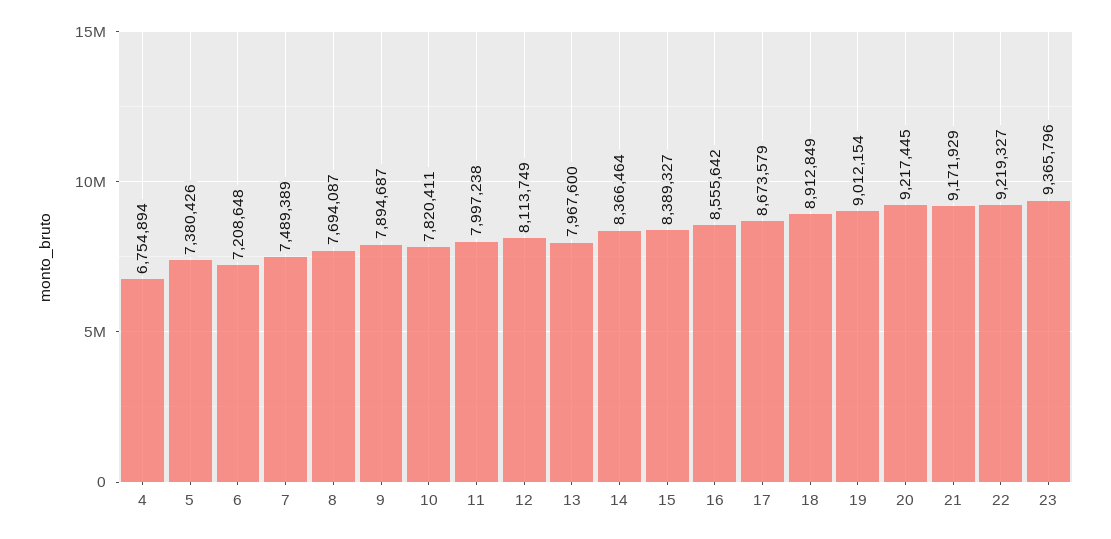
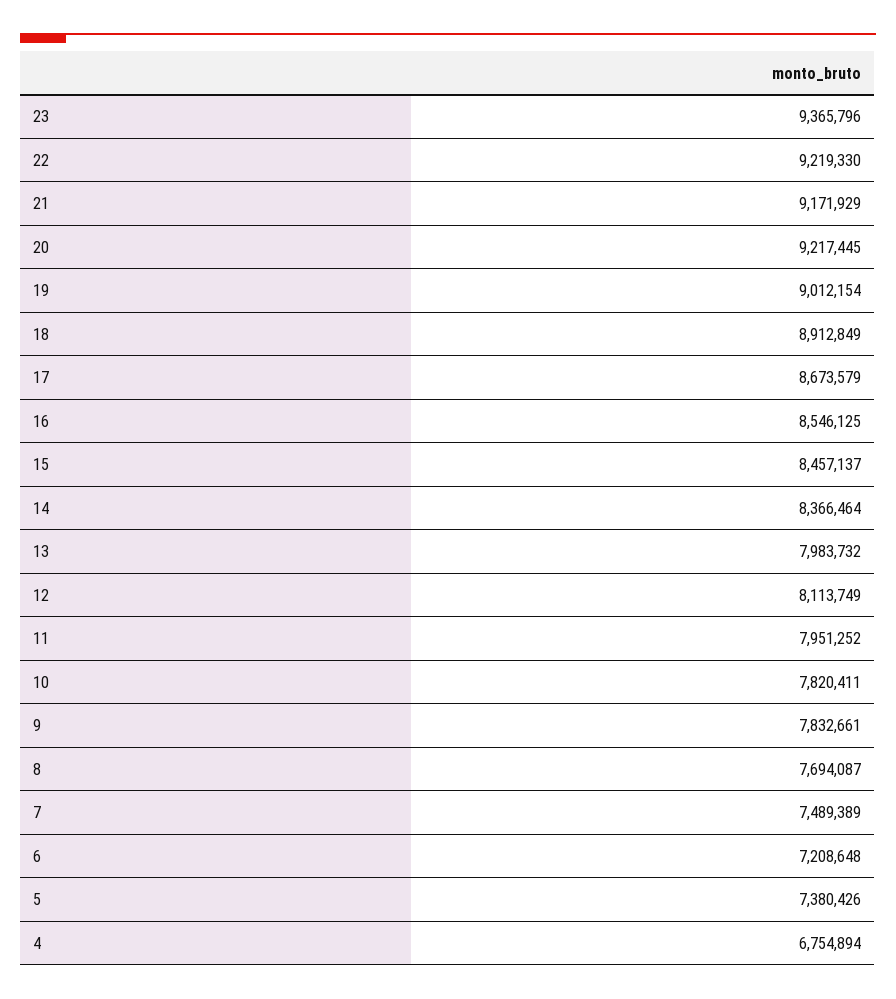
9: 7894687 -> 7832661
11: 7997238 -> 7951252
13: 7967600 -> 7983732
15: 8389327 -> 8457137
16: 8555642 -> 8546125
22: 9219327 -> 9219330

